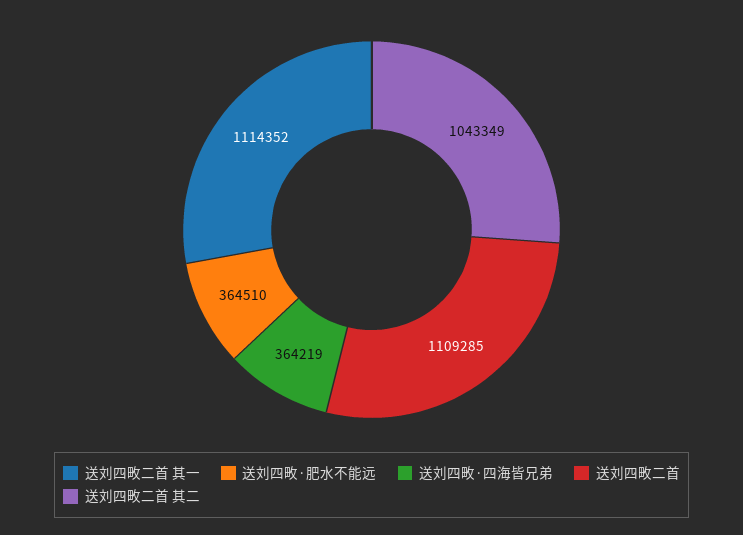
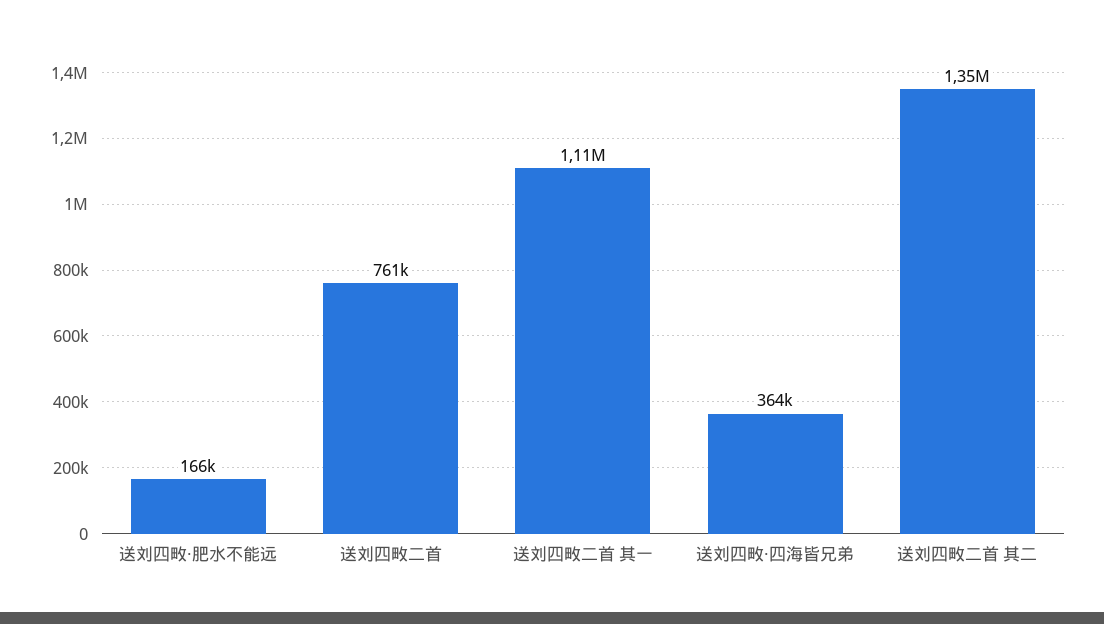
送刘四畋·肥水不能远: 364510 -> 166000
送刘四畋二首: 1109285 -> 761000
送刘四畋二首 其二: 1043349 -> 1350000

